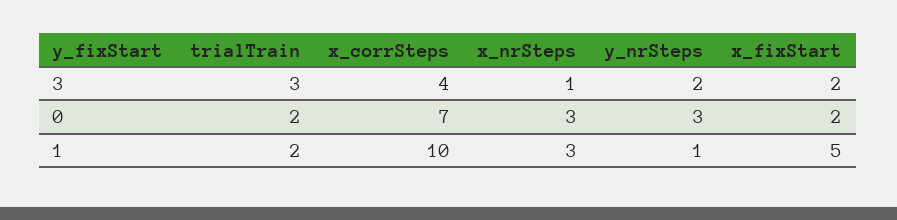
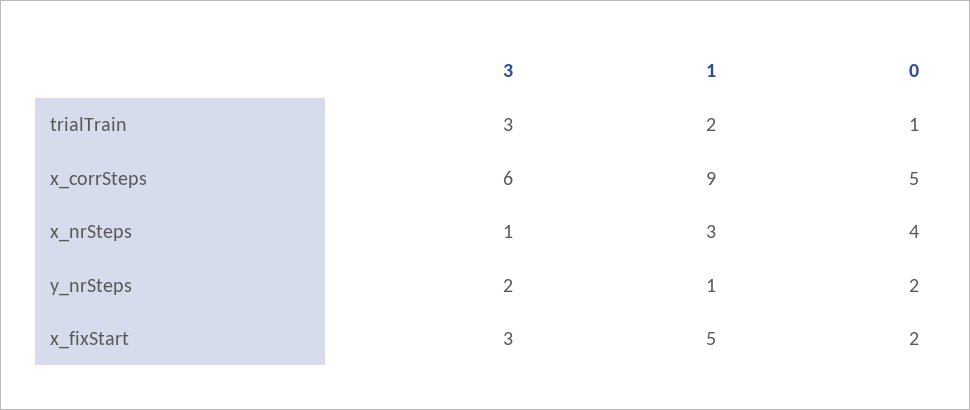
x_corrSteps, 3: 4 -> 6
x_fixStart, 3: 2 -> 3
trialTrain, 0: 2 -> 1
x_corrSteps, 0: 7 -> 5
x_nrSteps, 0: 3 -> 4
y_nrSteps, 0: 3 -> 2
x_corrSteps, 1: 10 -> 9

